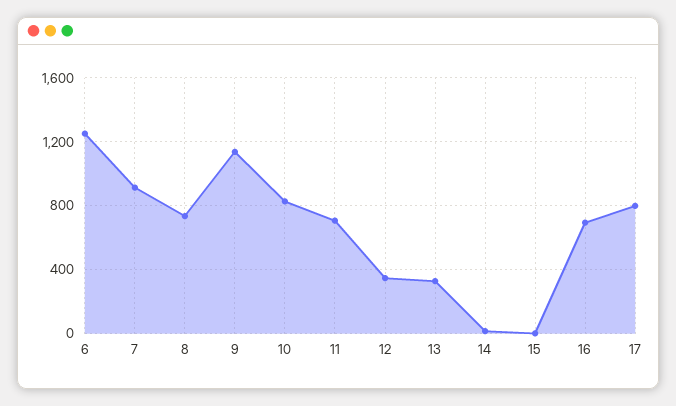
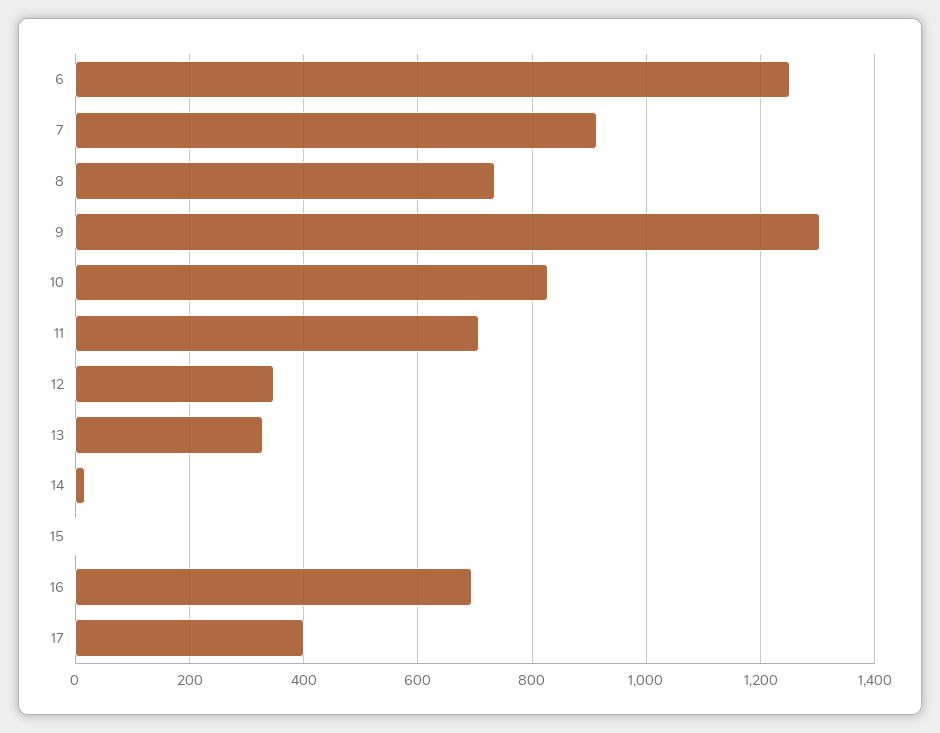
9: 1150 -> 1300
17: 800 -> 400

